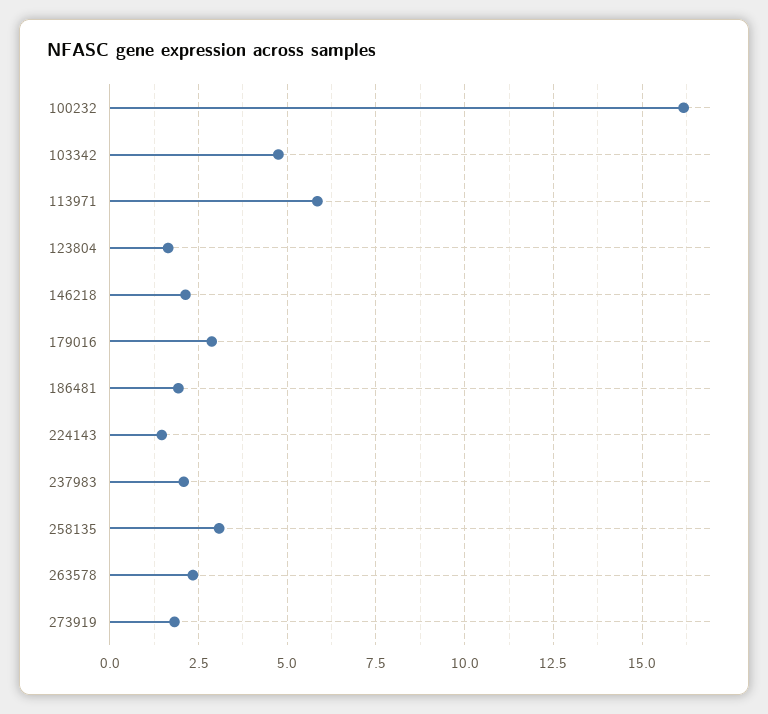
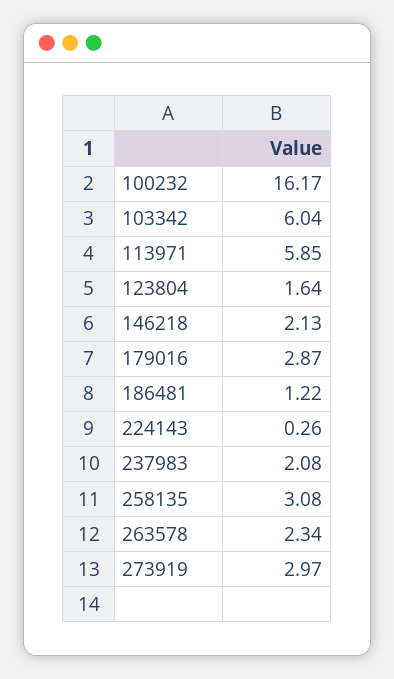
103342: 4.75 -> 6.04
186481: 2 -> 1.22
224143: 1.5 -> 0.26
273919: 1.75 -> 2.97

